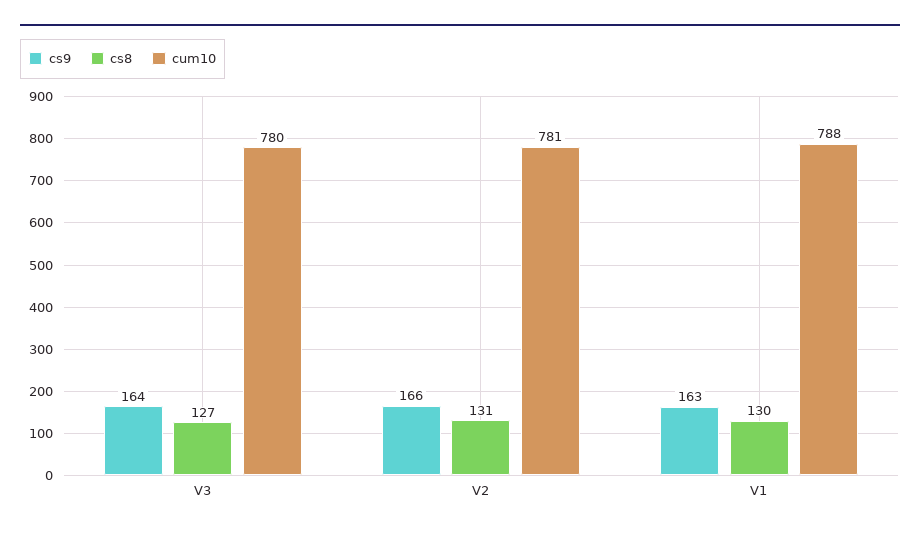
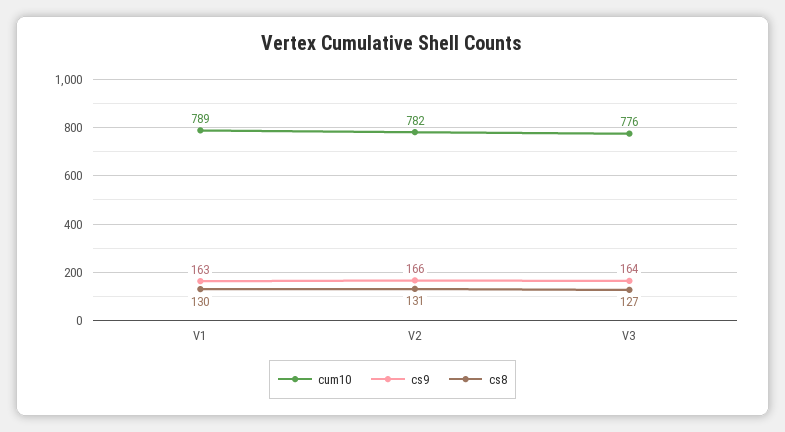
cum10, V3: 780 -> 776
cum10, V2: 781 -> 782
cum10, V1: 788 -> 789

